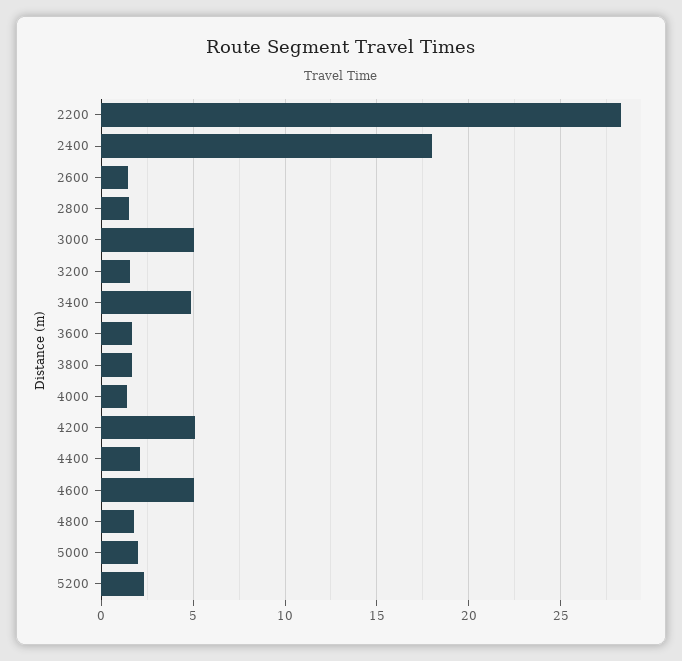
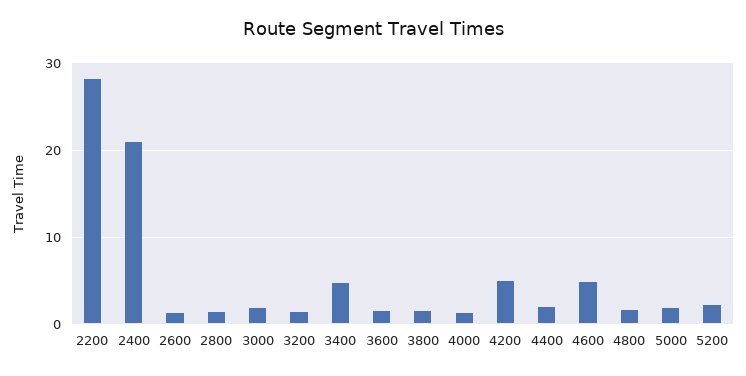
2400: 18 -> 21
3000: 5 -> 2

